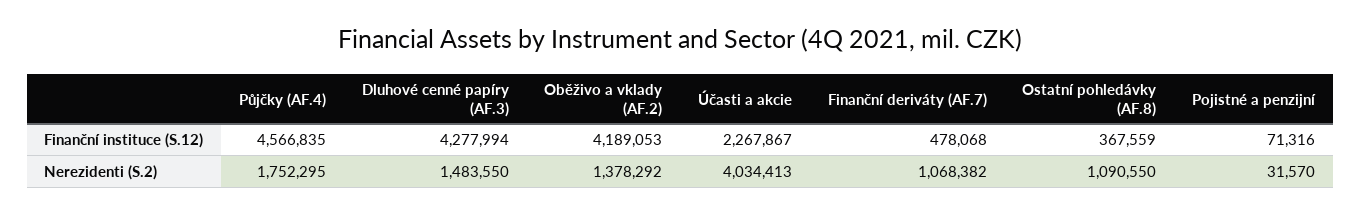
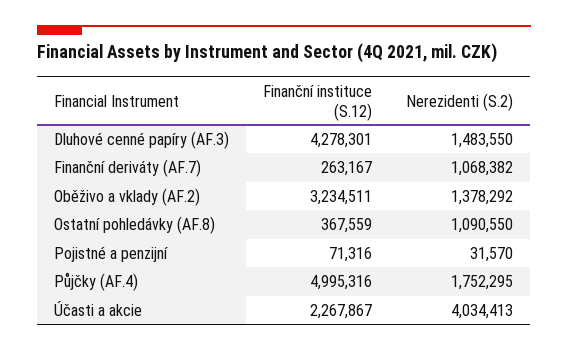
Půjčky (AF.4), Finanční instituce (S.12): 4566835 -> 4995316
Dluhové cenné papíry (AF.3), Finanční instituce (S.12): 4277994 -> 4278301
Oběživo a vklady (AF.2), Finanční instituce (S.12): 4189053 -> 3234511
Finanční deriváty (AF.7), Finanční instituce (S.12): 478068 -> 263167

